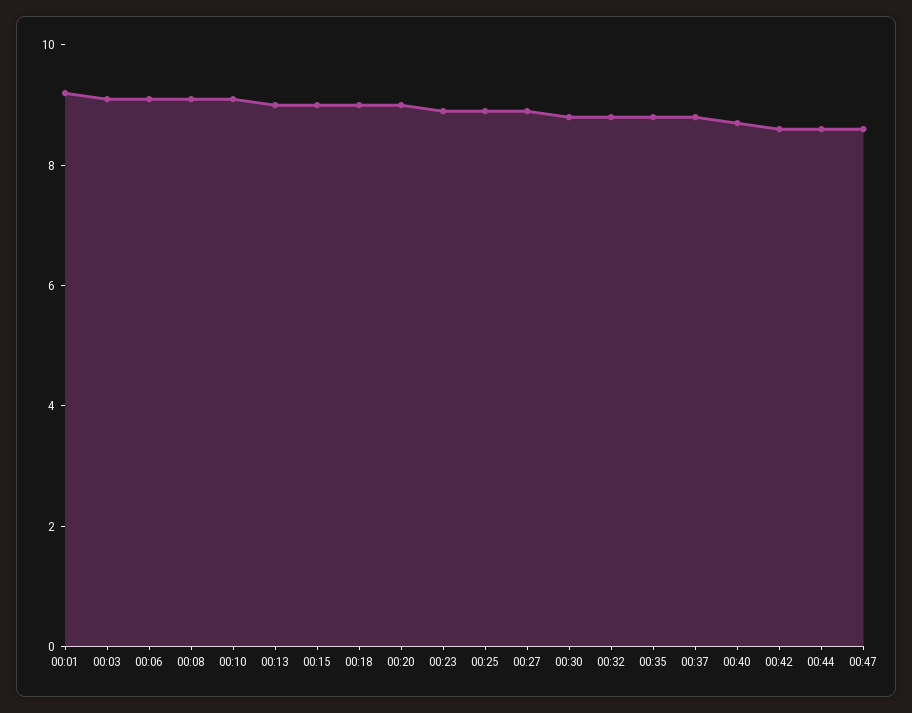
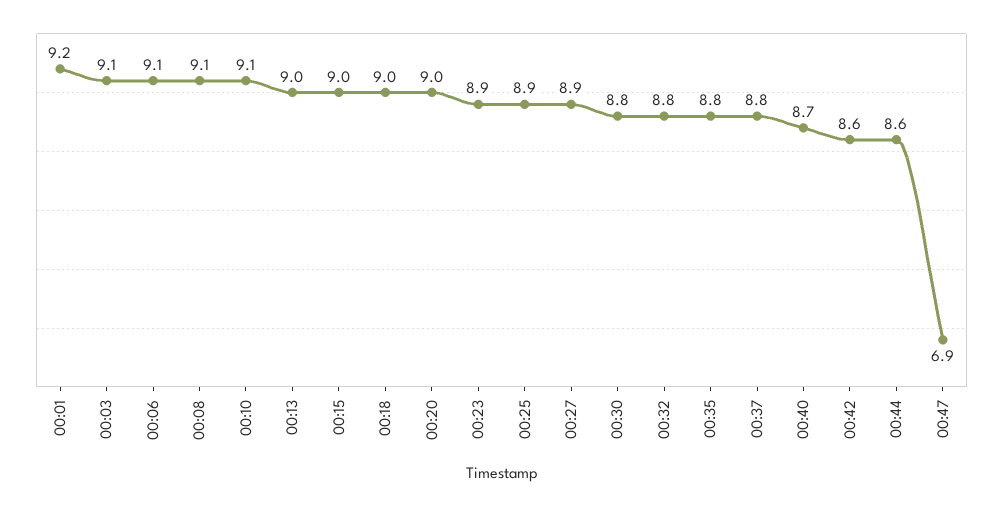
00:47: 8.5 -> 6.9

